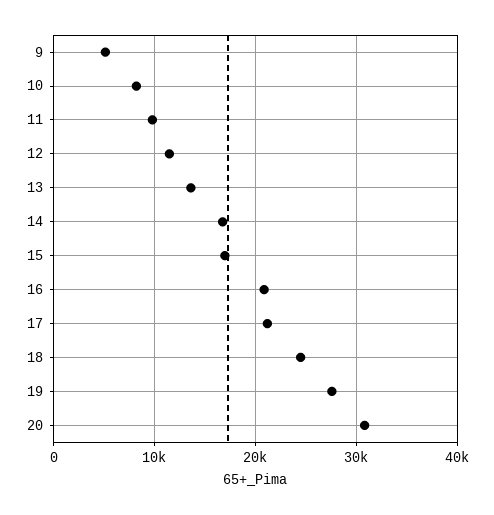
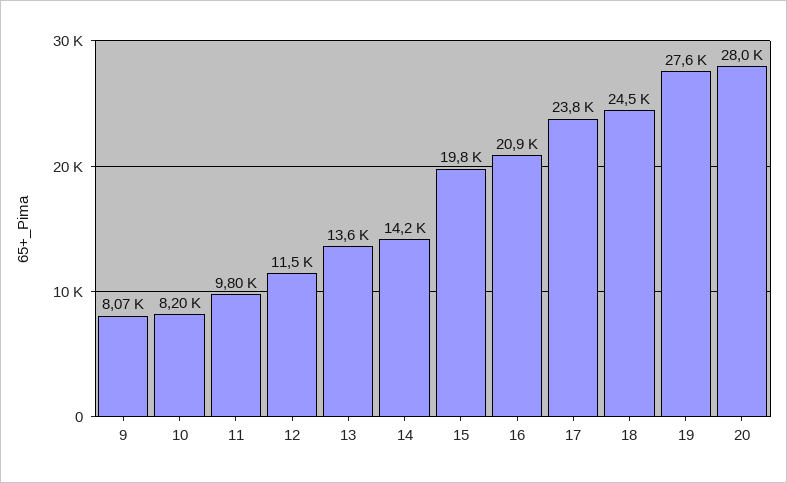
9: 5000 -> 8070
14: 17000 -> 14200
15: 17000 -> 19800
17: 21000 -> 23800
20: 31000 -> 28000

